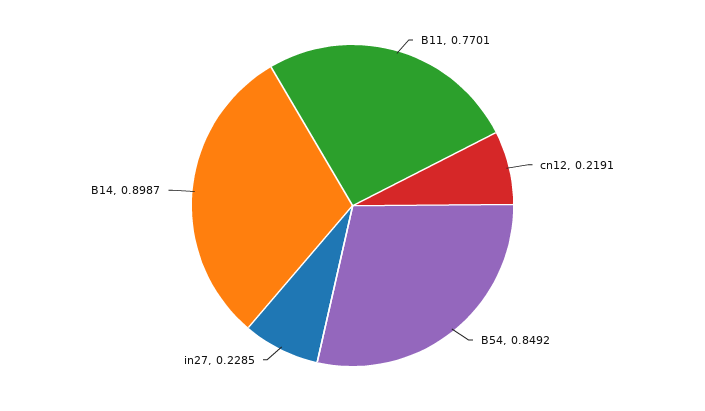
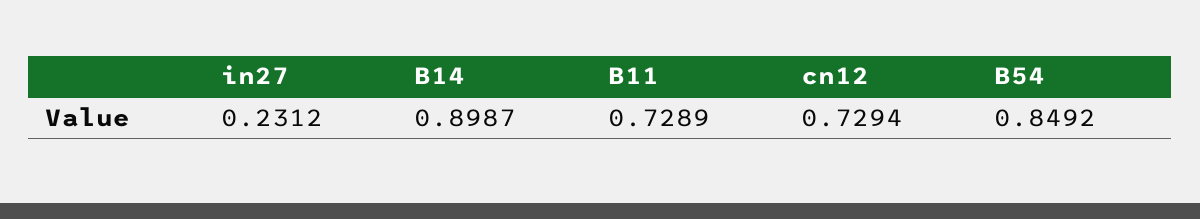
B11: 0.7701 -> 0.7289
cn12: 0.2191 -> 0.7294
in27: 0.2285 -> 0.2312

